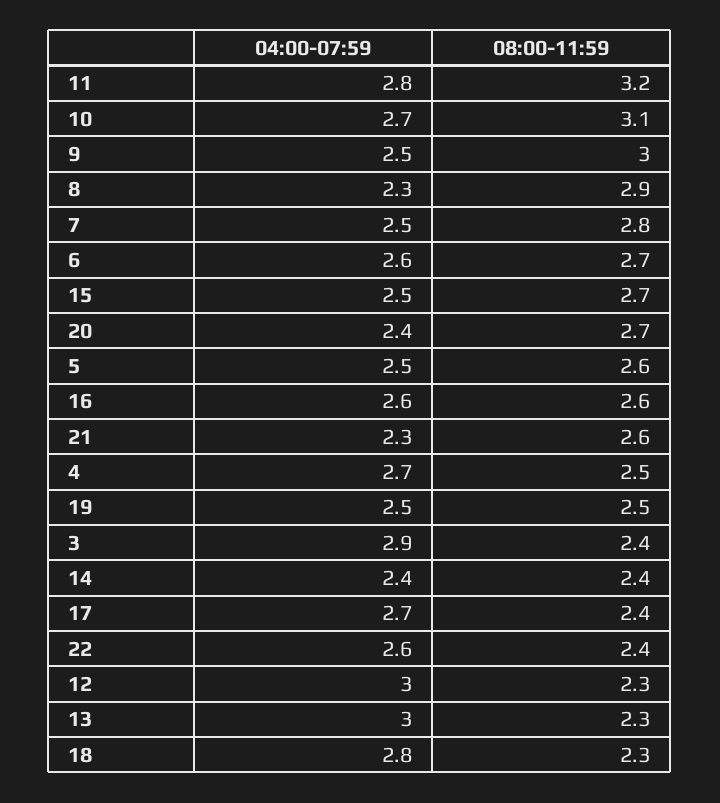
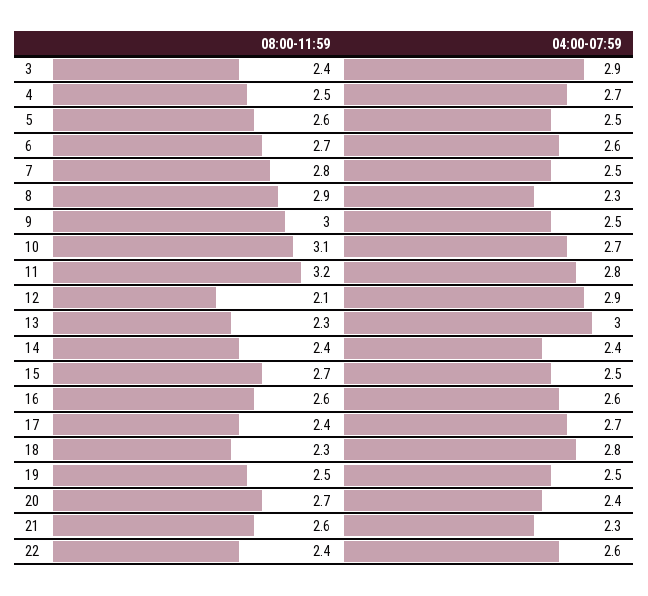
04:00-07:59, 12: 3 -> 2.9
08:00-11:59, 12: 2.3 -> 2.1

